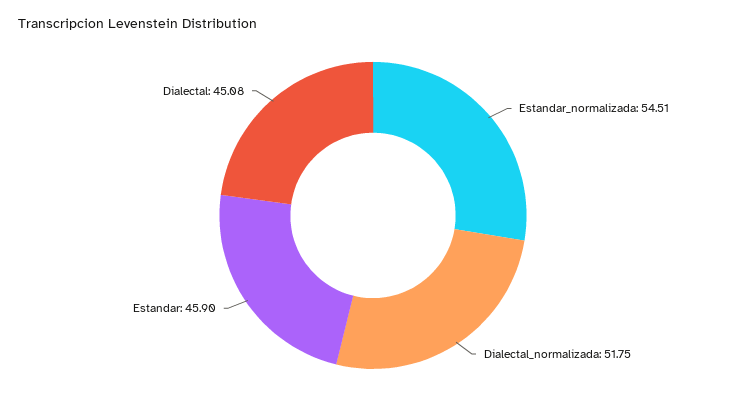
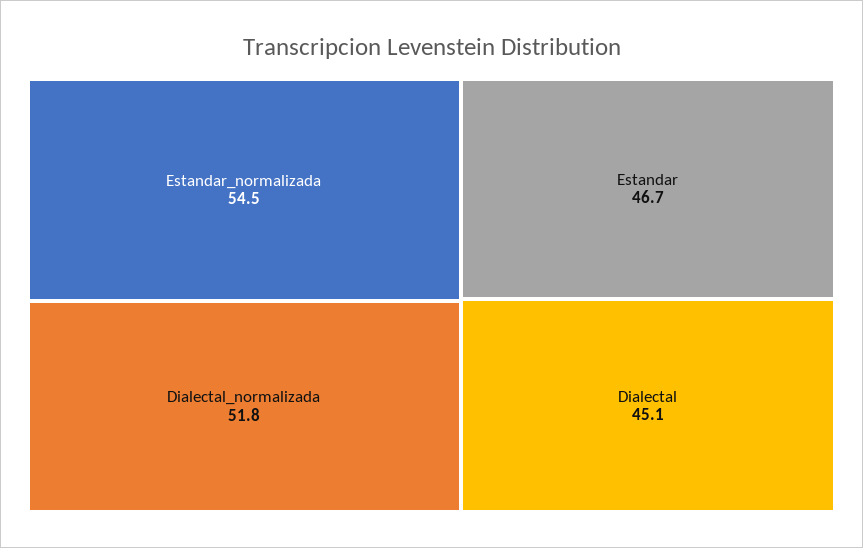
Estandar: 45.9 -> 46.7

